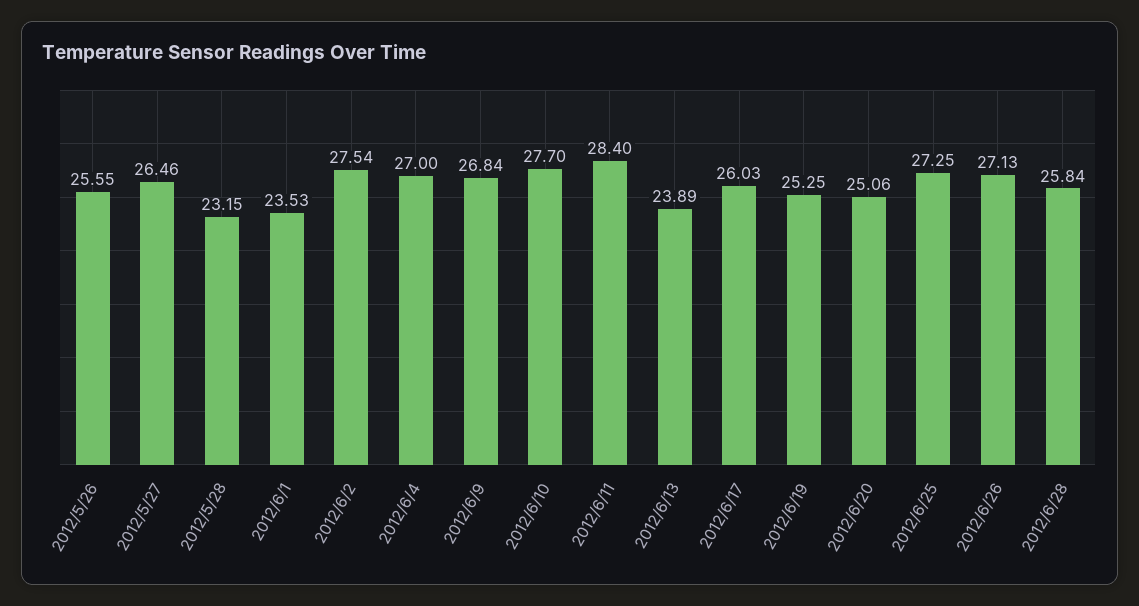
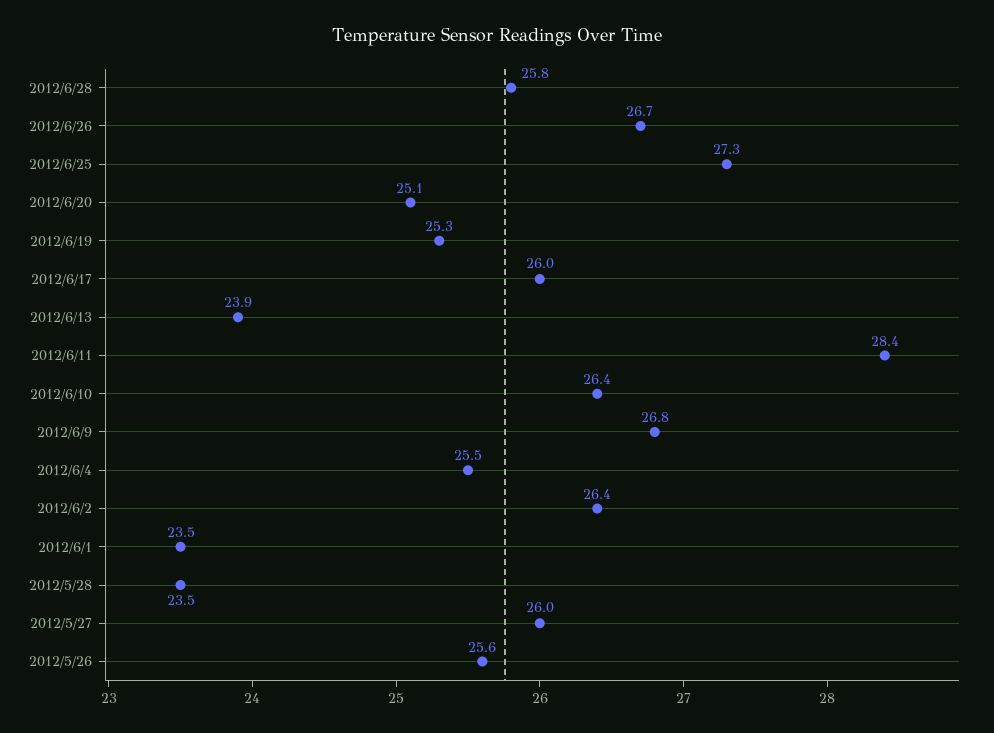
2012/5/27: 26.46 -> 26
2012/5/28: 23.15 -> 23.5
2012/6/2: 27.54 -> 26.4
2012/6/4: 27 -> 25.5
2012/6/10: 27.7 -> 26.4
2012/6/26: 27.13 -> 26.7

